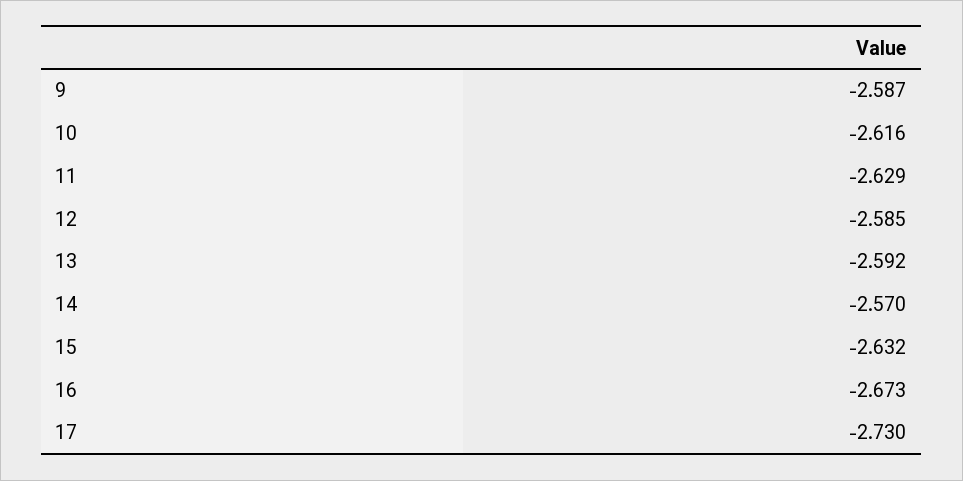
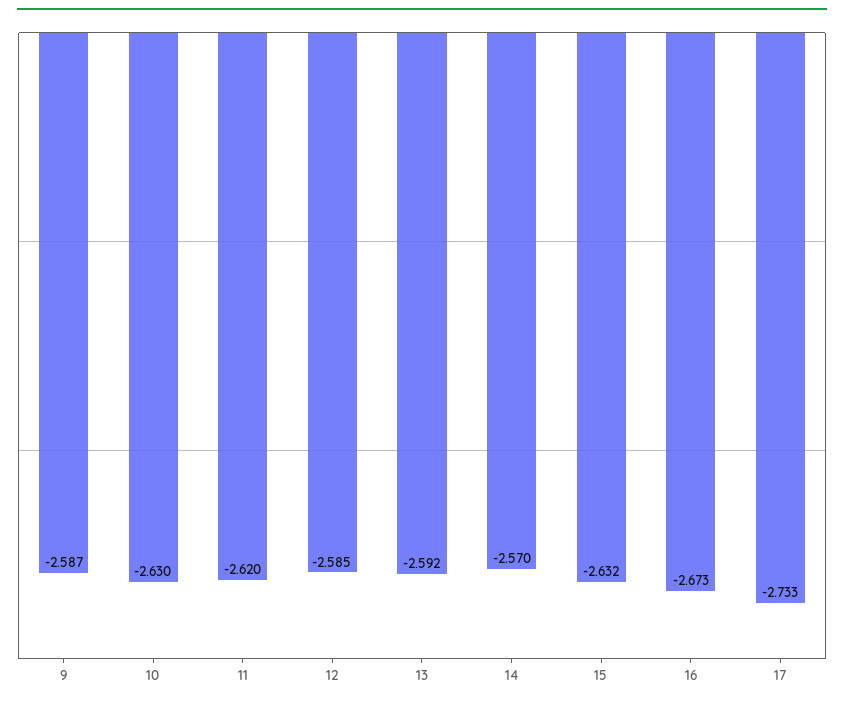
10: -2.616 -> -2.63
11: -2.629 -> -2.62
17: -2.73 -> -2.733

